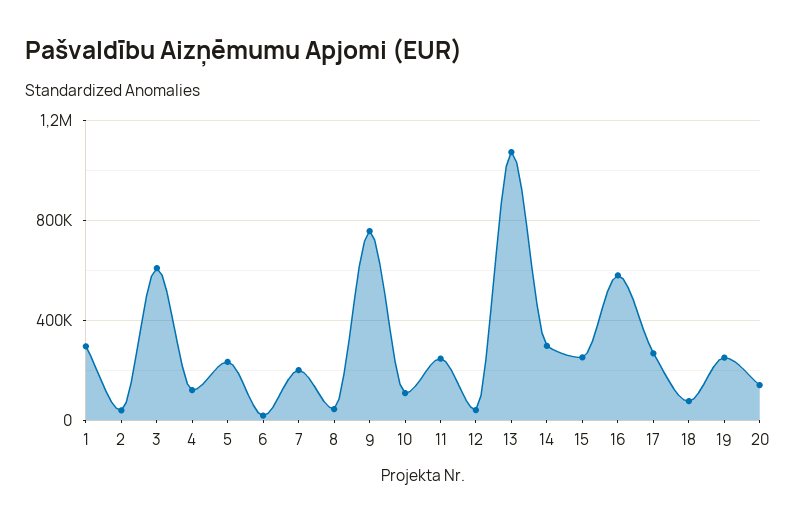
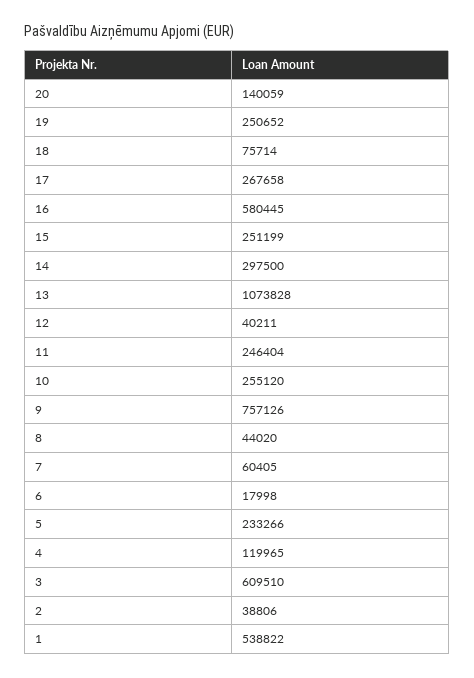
1: 300000 -> 538822
7: 200000 -> 60405
10: 100000 -> 255120

